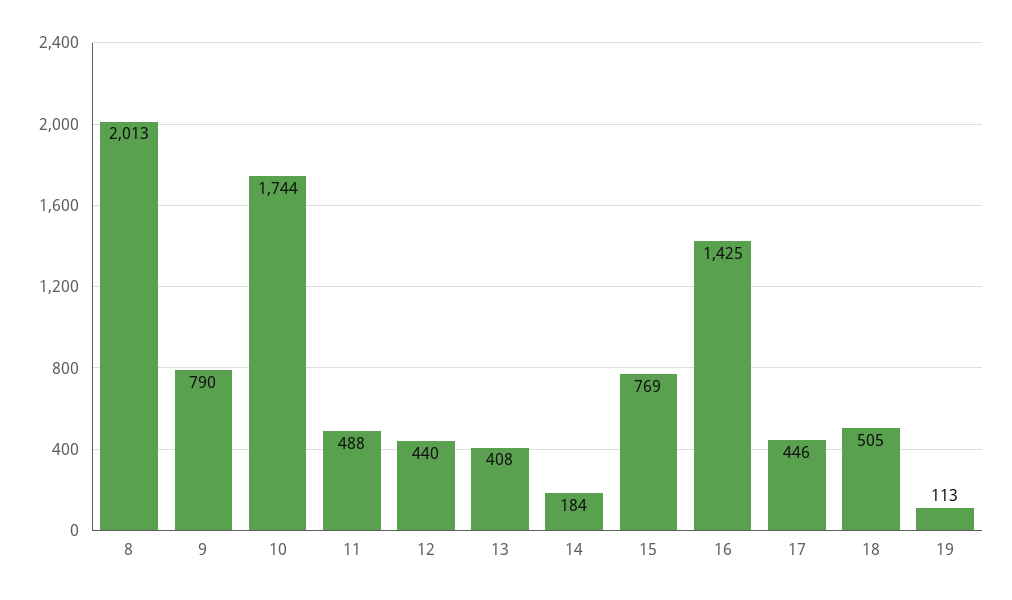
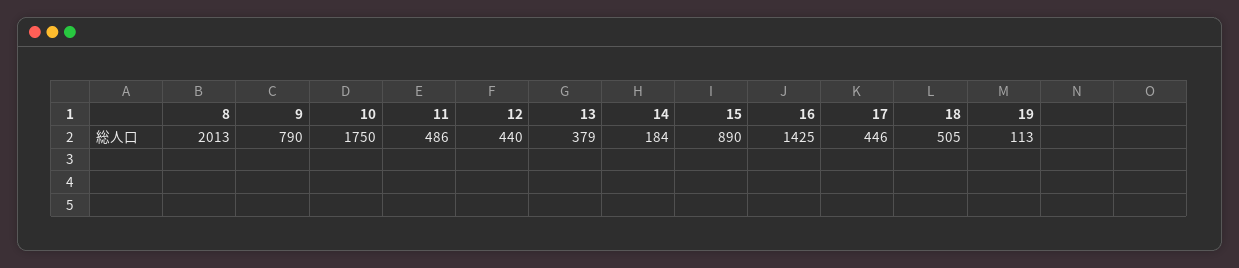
10: 1744 -> 1750
11: 488 -> 486
13: 408 -> 379
15: 769 -> 890

